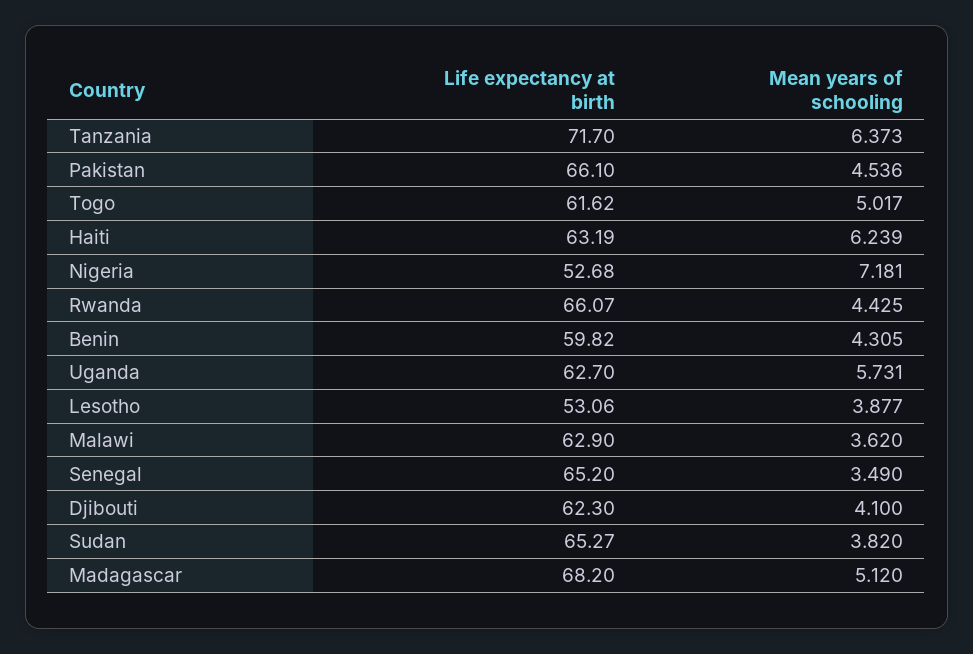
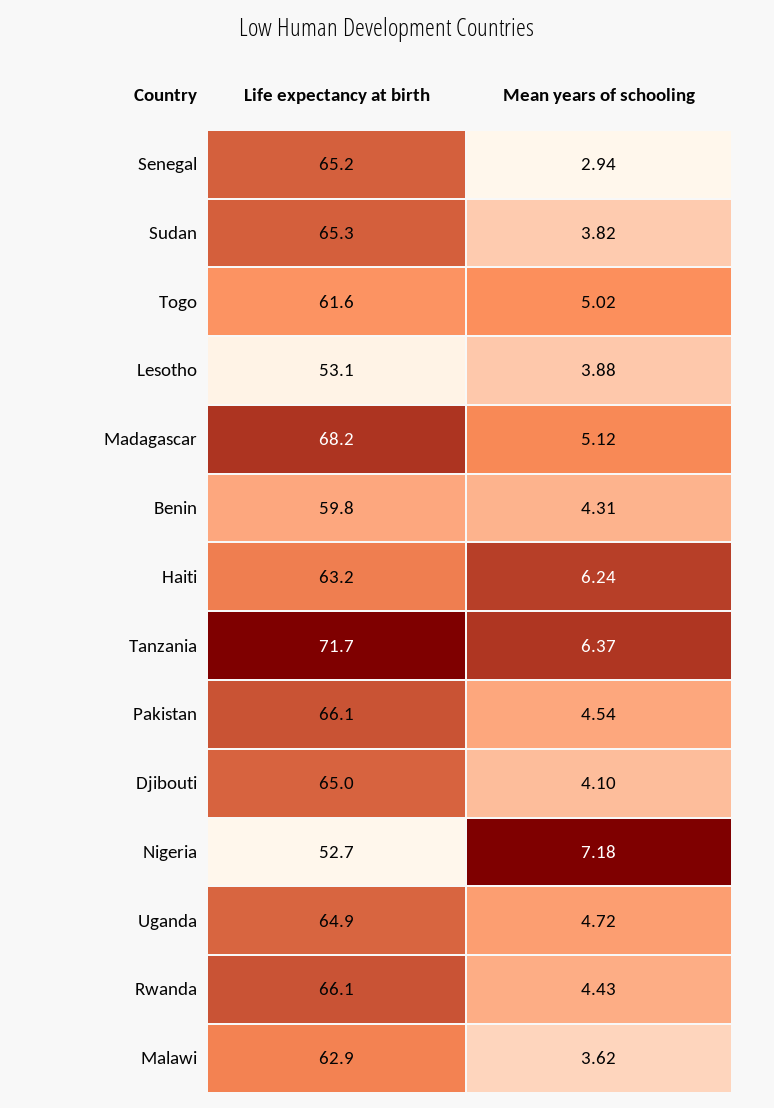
Life expectancy at birth, Uganda: 62.7 -> 64.9
Mean years of schooling, Uganda: 5.731 -> 4.72
Mean years of schooling, Senegal: 3.49 -> 2.94
Life expectancy at birth, Djibouti: 62.3 -> 65

